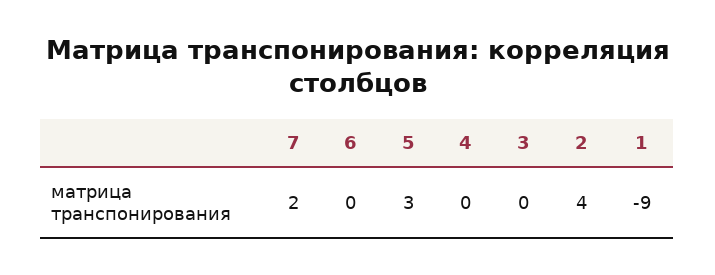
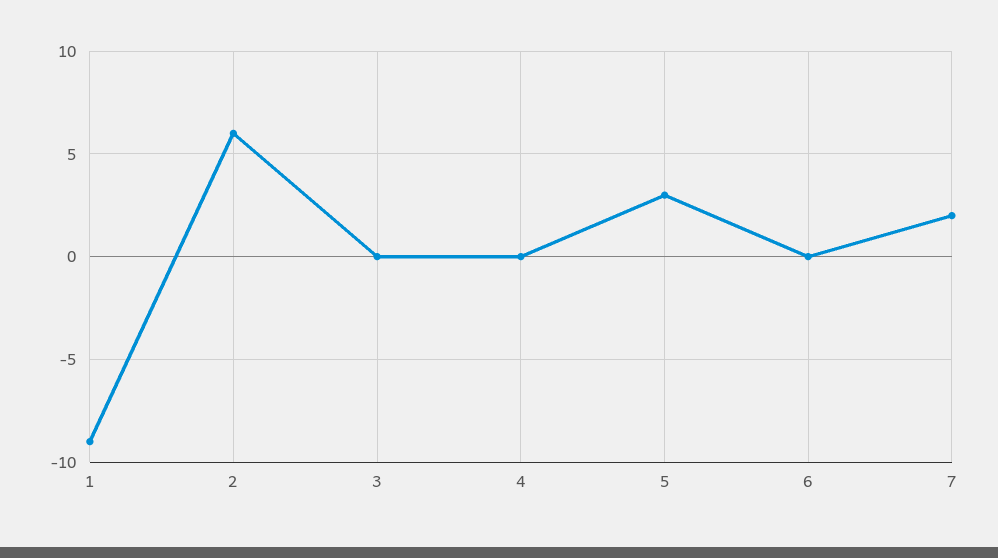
2: 4 -> 6

